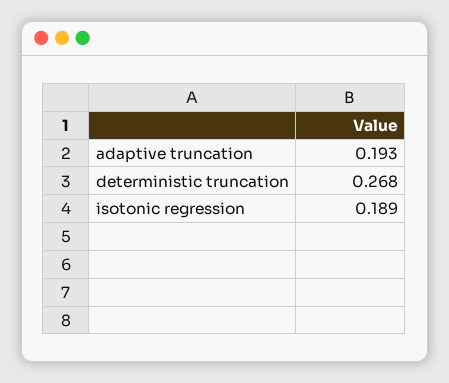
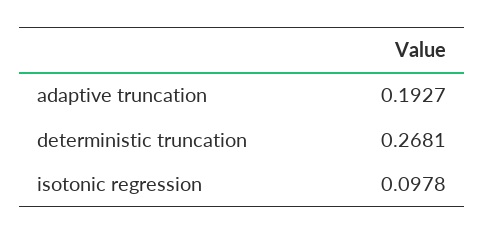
isotonic regression: 0.189 -> 0.0978

